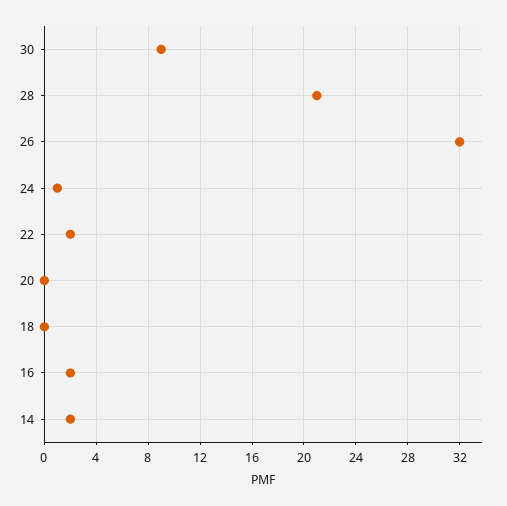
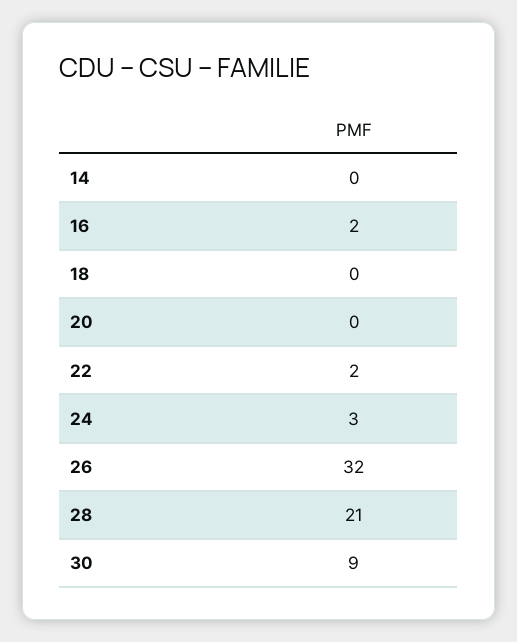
24: 1 -> 3
14: 2 -> 0

